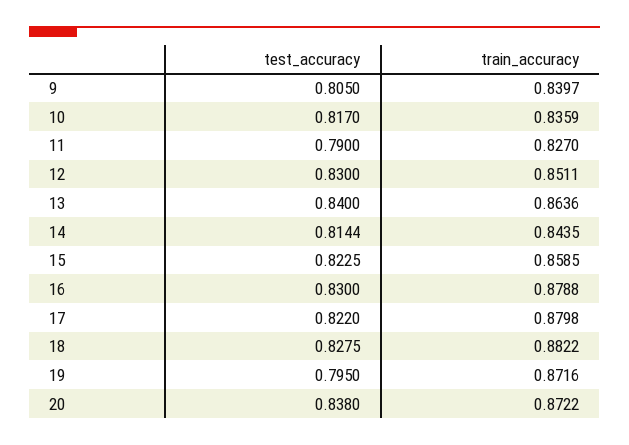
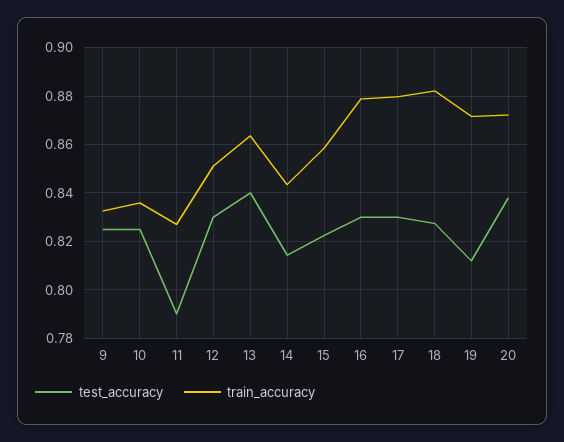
test_accuracy, 9: 0.805 -> 0.825
train_accuracy, 9: 0.8397 -> 0.8325
test_accuracy, 10: 0.817 -> 0.825
test_accuracy, 17: 0.822 -> 0.83
test_accuracy, 19: 0.795 -> 0.8125

